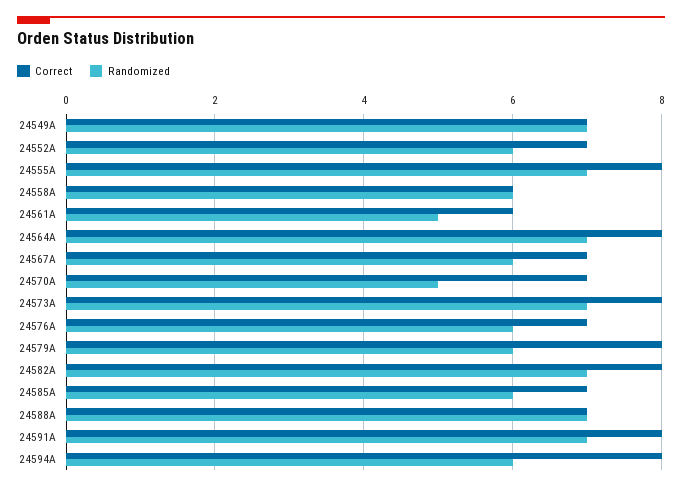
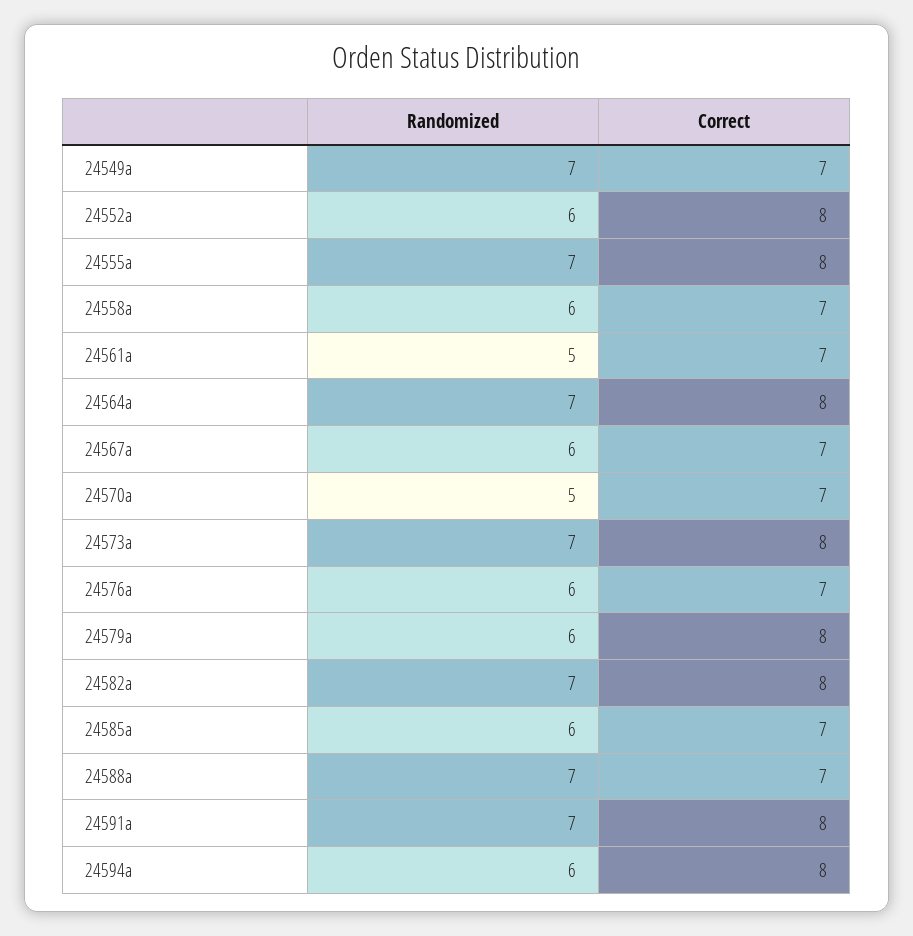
Correct, 24552A: 7 -> 8
Correct, 24558A: 6 -> 7
Correct, 24561A: 6 -> 7

